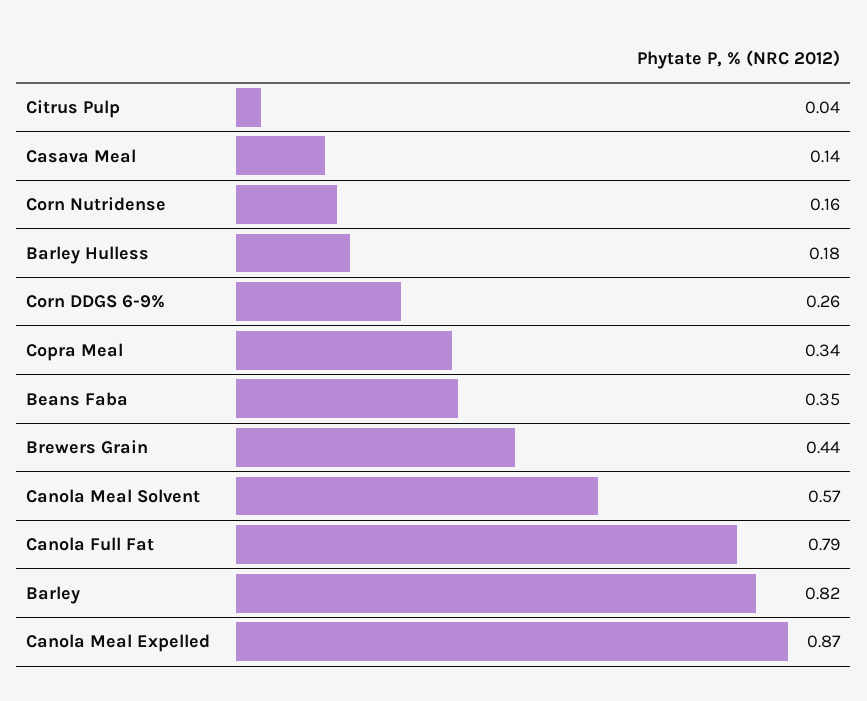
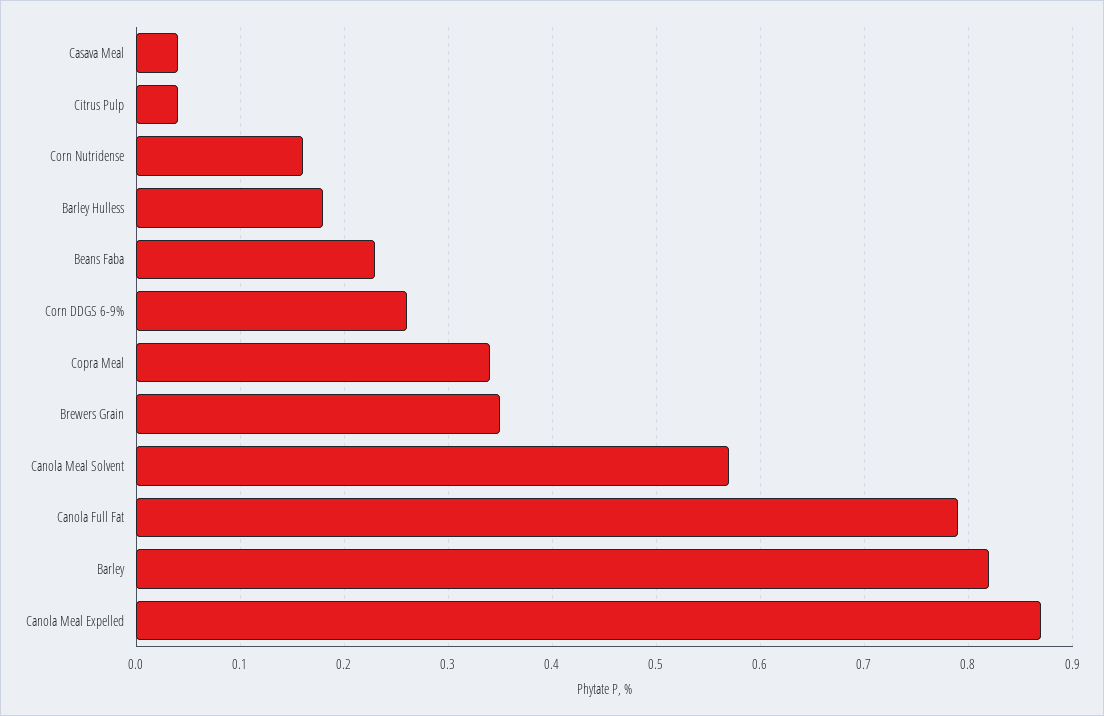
Casava Meal: 0.14 -> 0.04
Beans Faba: 0.35 -> 0.23
Brewers Grain: 0.44 -> 0.35

